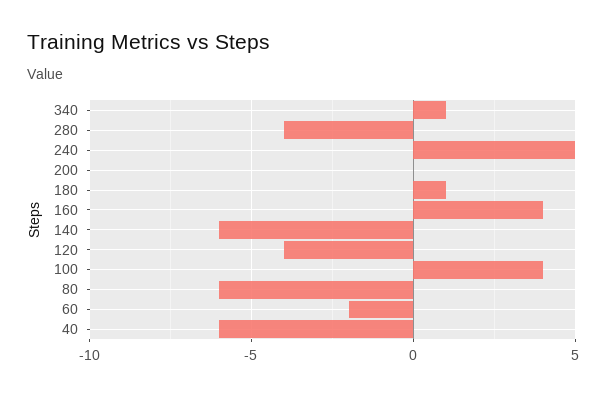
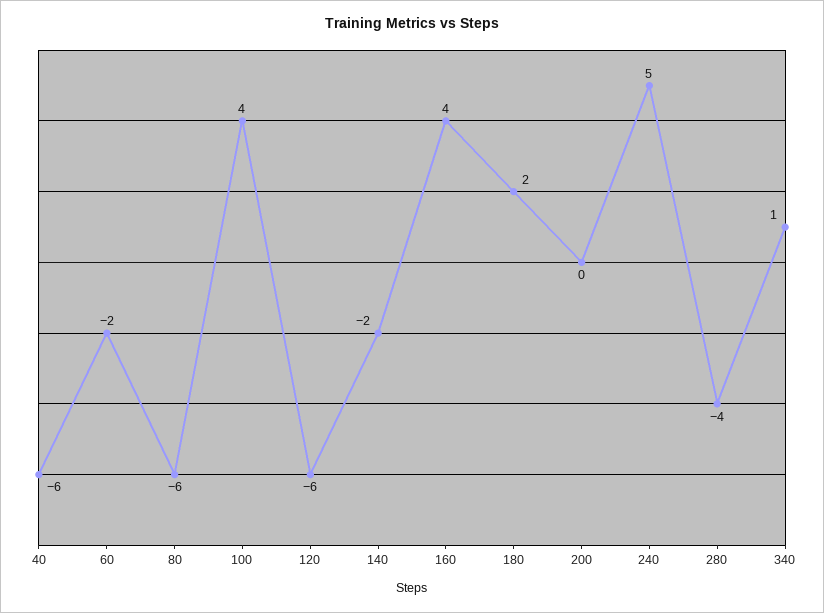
180: 1 -> 2
140: -6 -> -2
120: -4 -> -6

